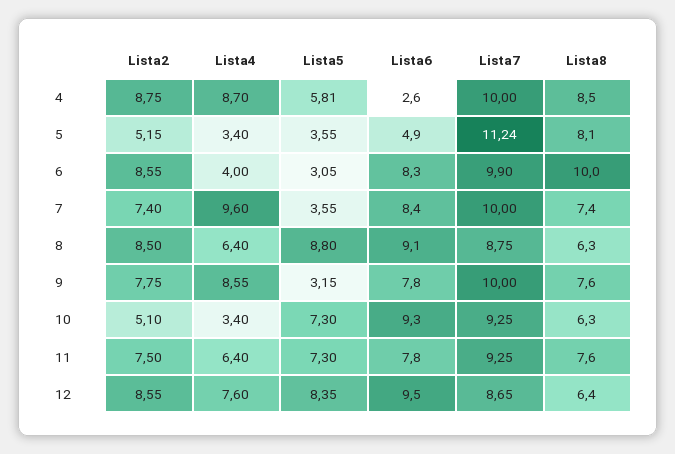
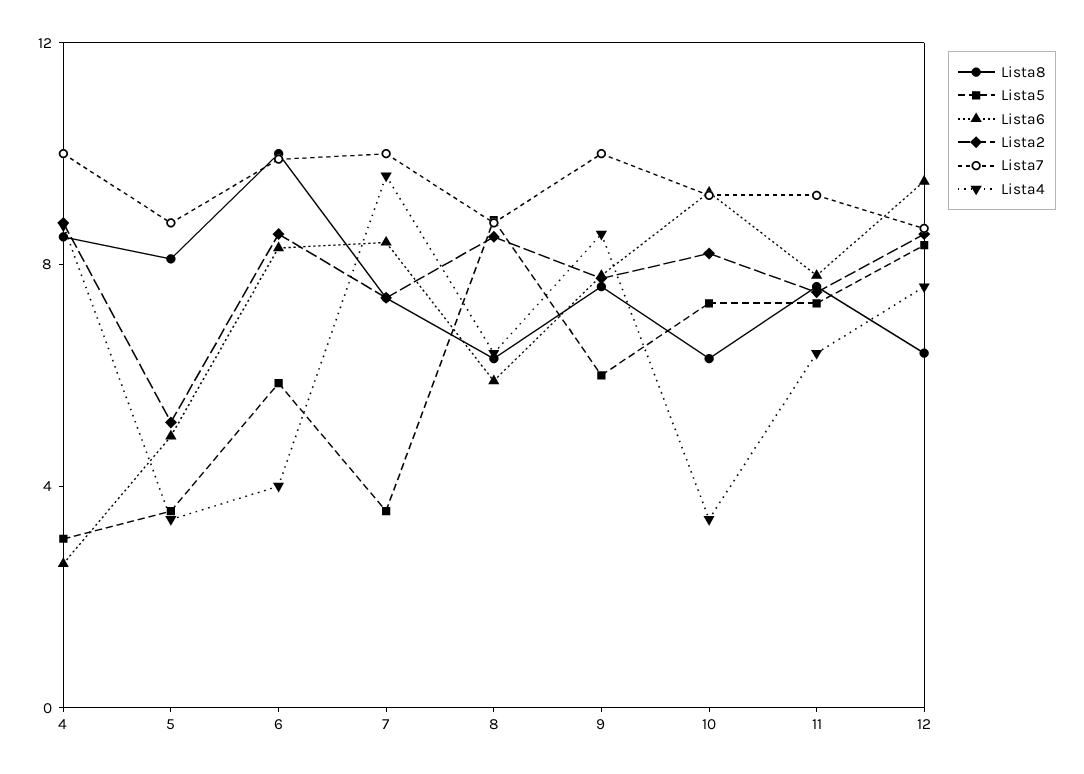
Lista5, 4: 5.81 -> 3
Lista7, 5: 11.24 -> 9
Lista5, 6: 3.05 -> 6
Lista6, 8: 9.1 -> 6
Lista5, 9: 3.15 -> 6
Lista2, 10: 5.1 -> 8

